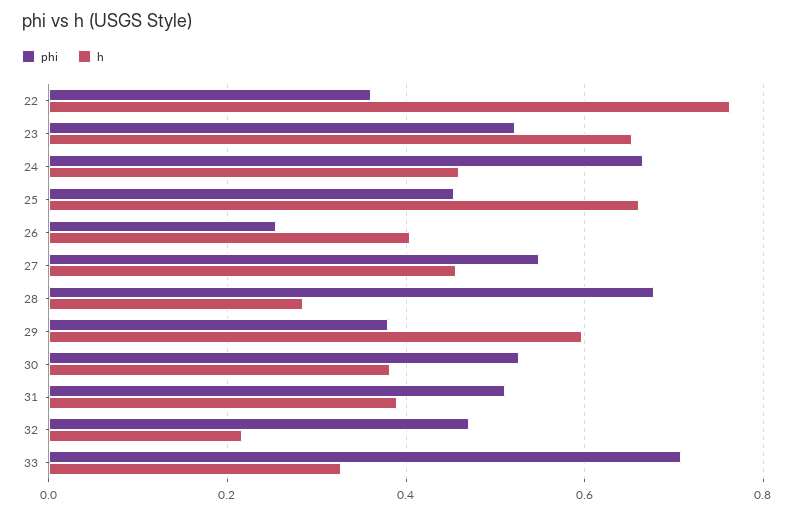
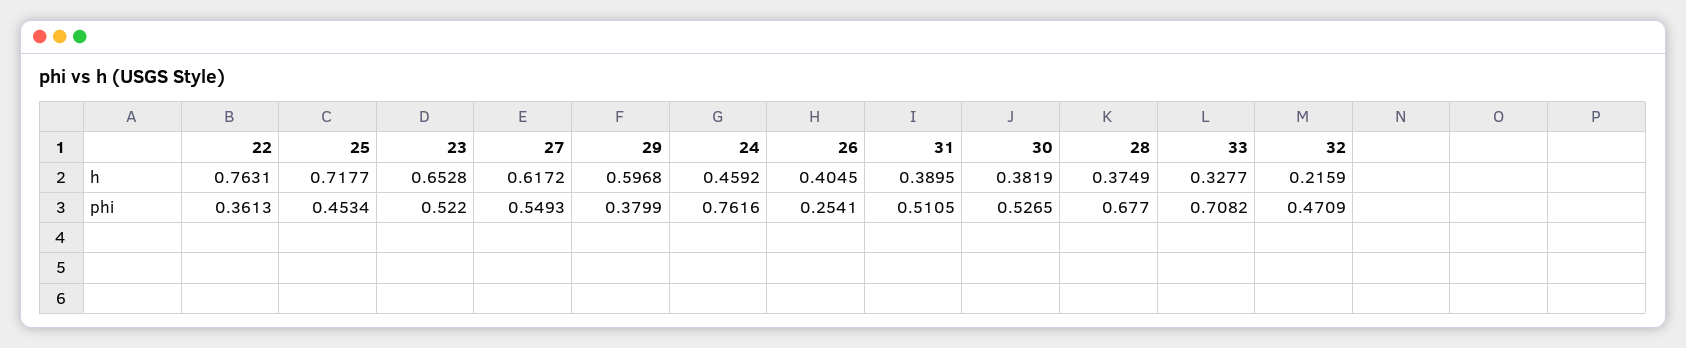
phi, 24: 0.66 -> 0.7616
h, 25: 0.66 -> 0.7177
h, 27: 0.46 -> 0.6172
h, 28: 0.28 -> 0.3749

